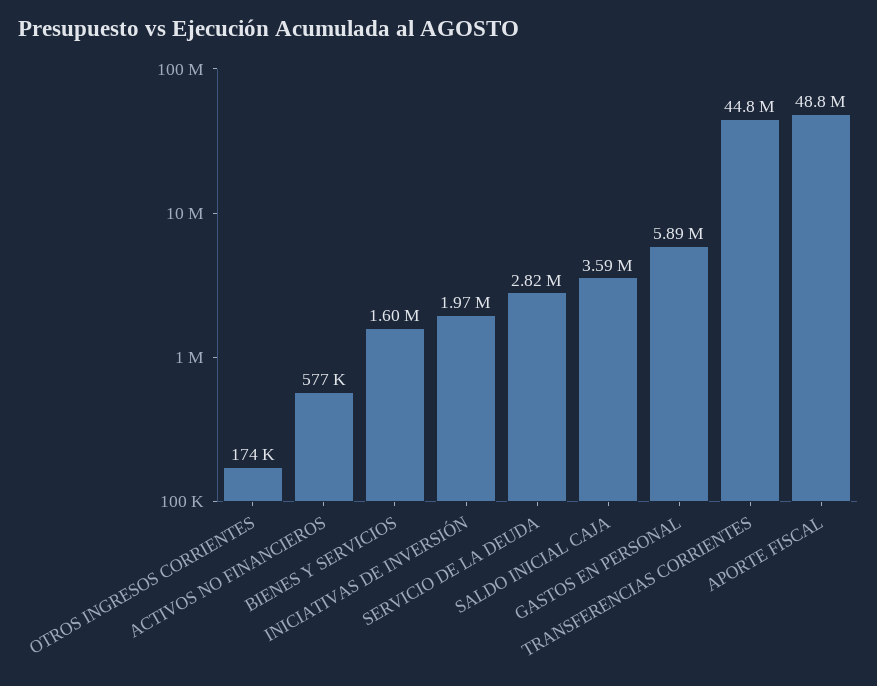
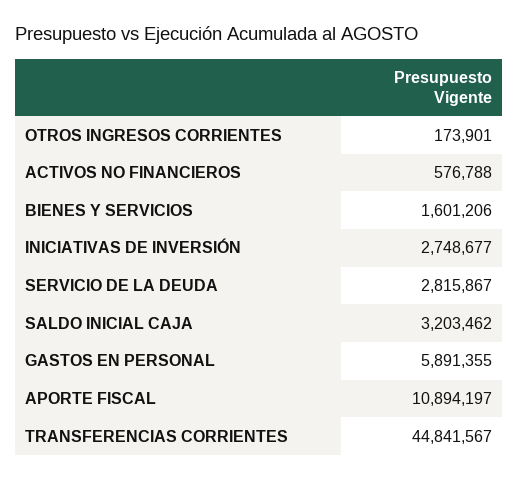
INICIATIVAS DE INVERSIÓN: 1970000 -> 2748677
SALDO INICIAL CAJA: 3590000 -> 3203462
APORTE FISCAL: 48800000 -> 10894197

